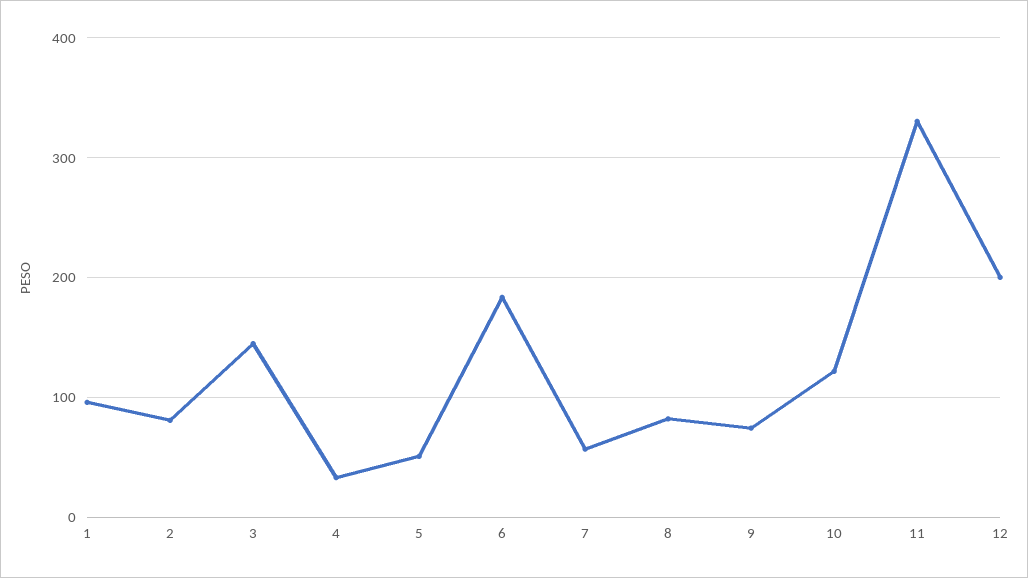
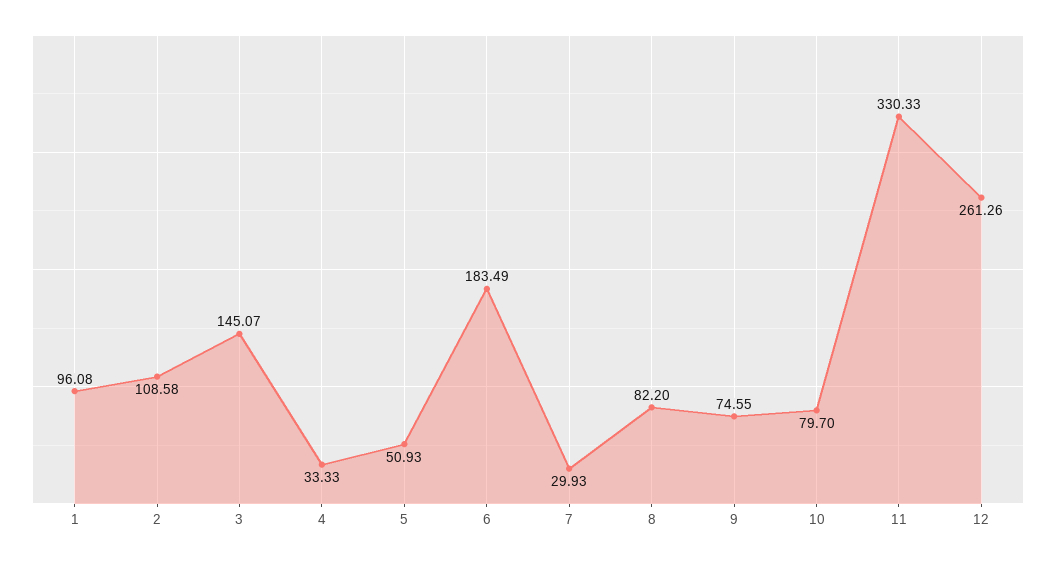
2: 80 -> 108.58
7: 60 -> 29.93
10: 120 -> 79.7
12: 200 -> 261.26

